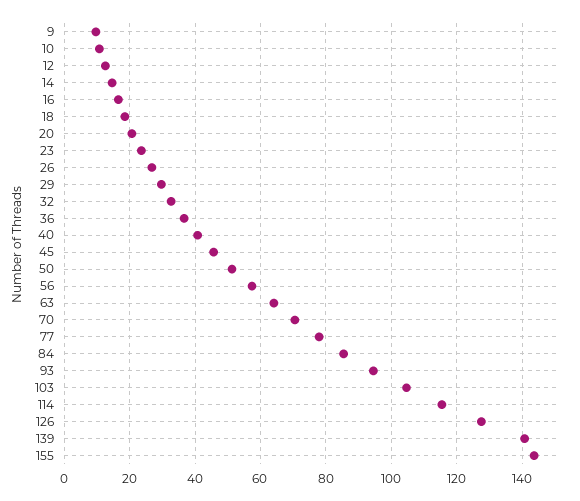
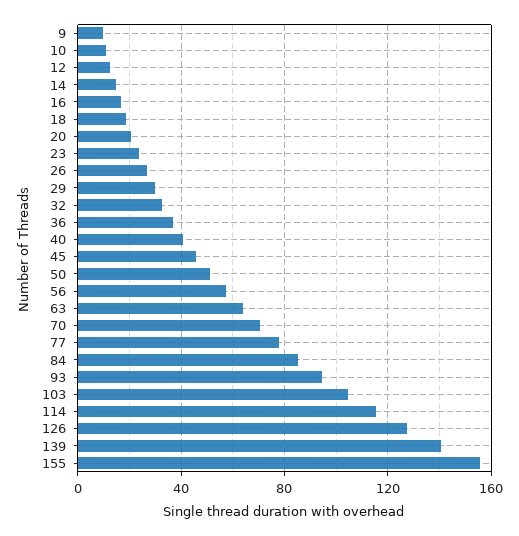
155: 144 -> 155

